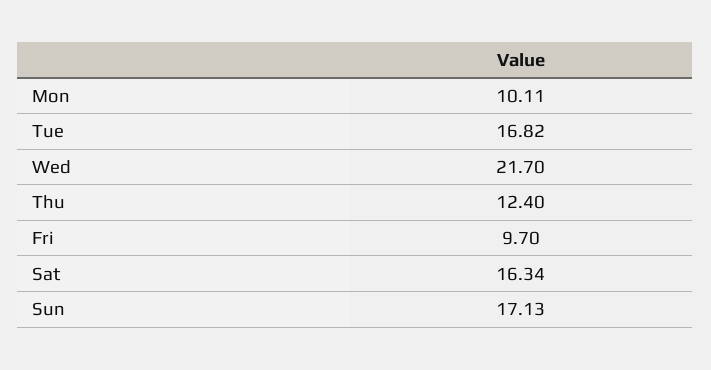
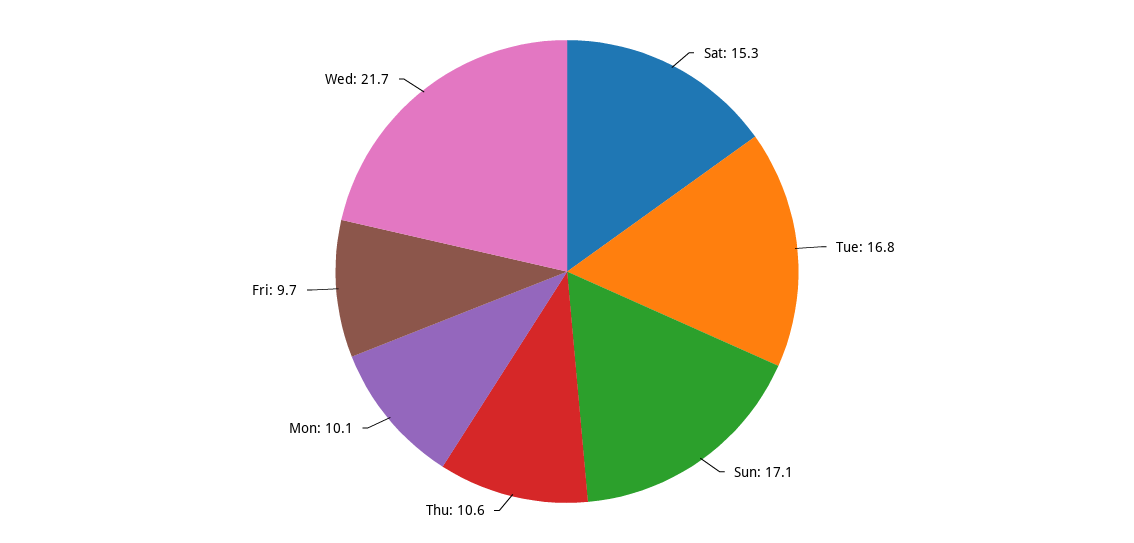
Thu: 12.4 -> 10.6
Sat: 16.34 -> 15.3

